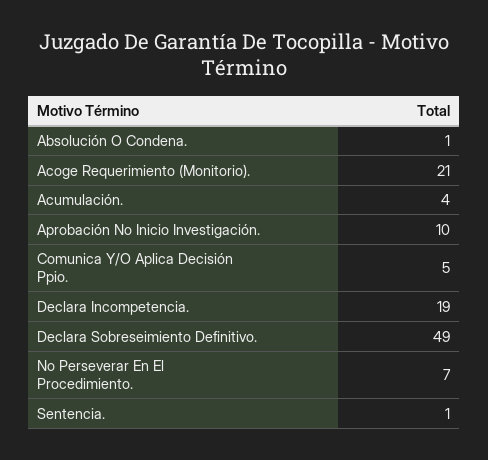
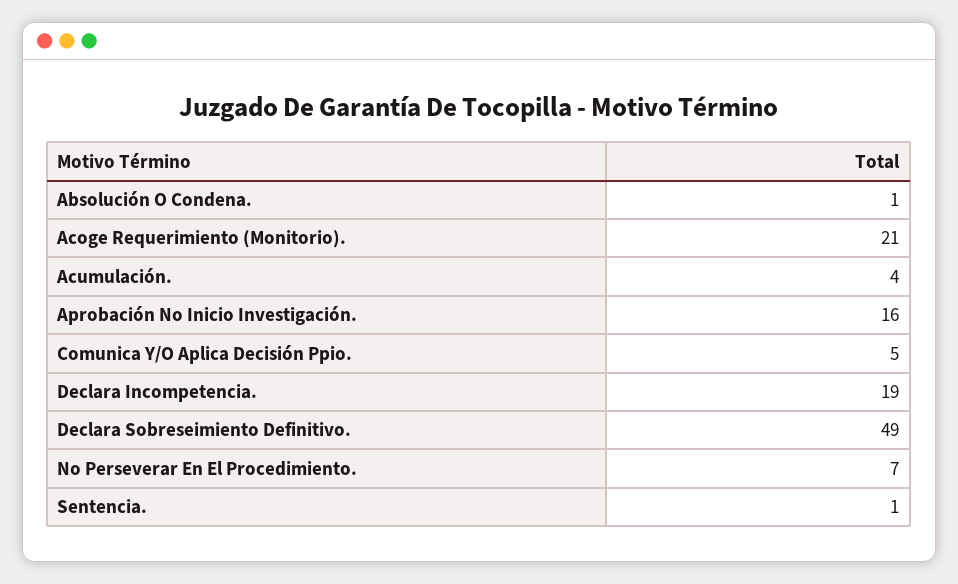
Aprobación No Inicio Investigación.: 10 -> 16

